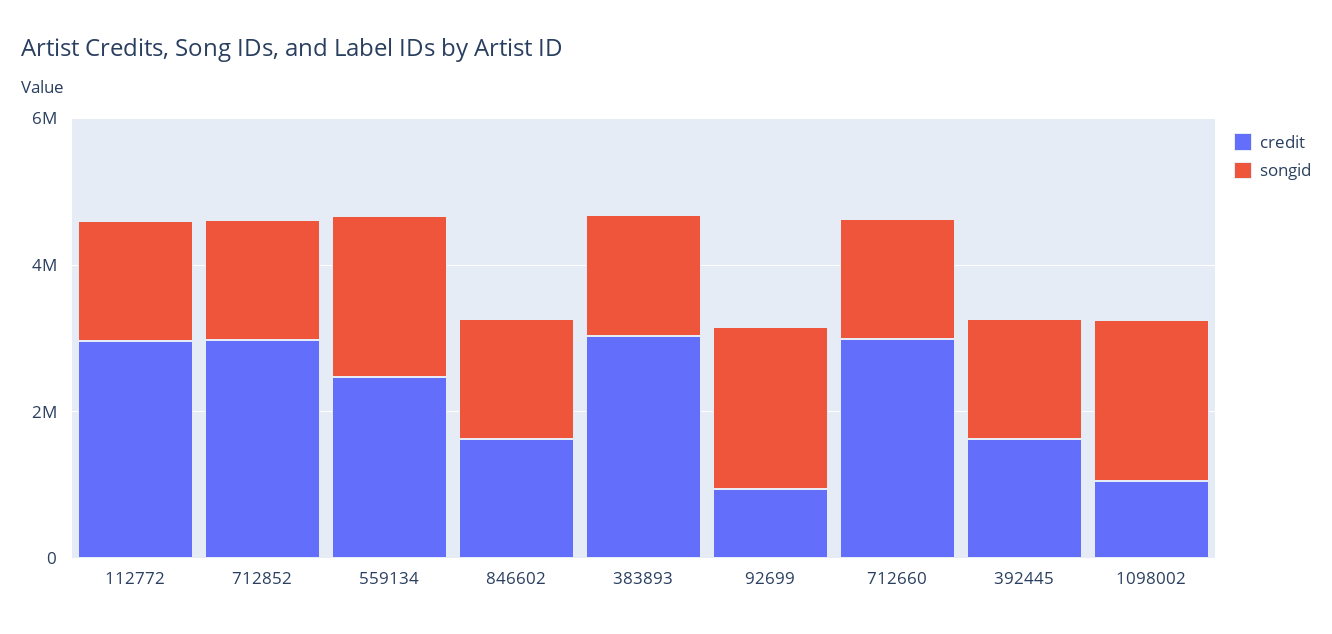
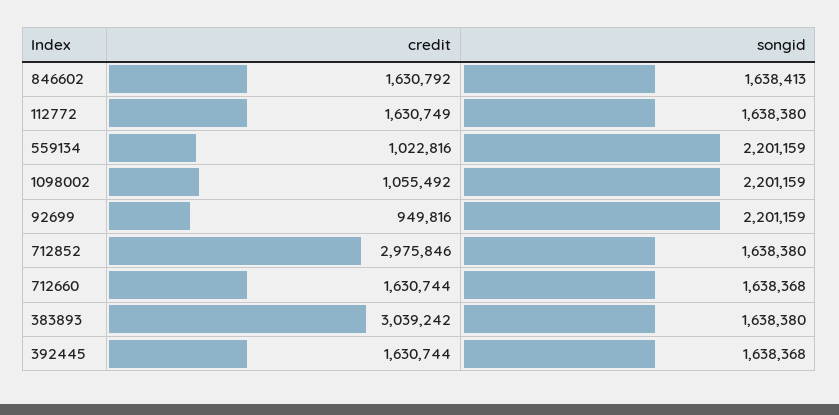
credit, 112772: 3000000 -> 1630749
credit, 559134: 2500000 -> 1022816
credit, 712660: 3000000 -> 1630744

